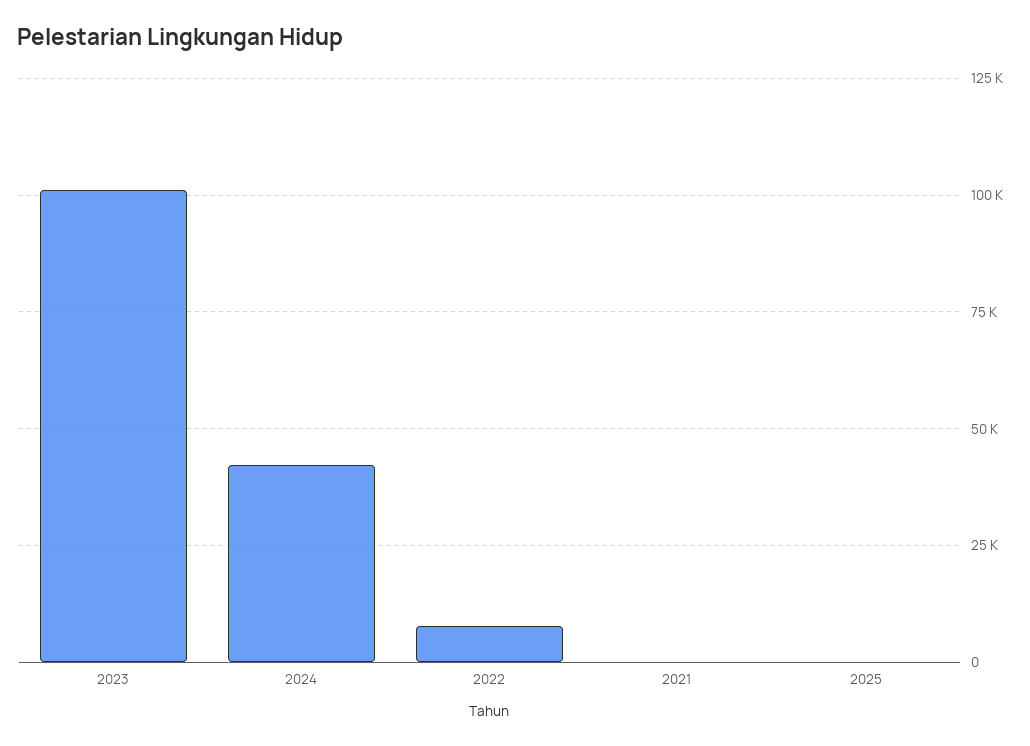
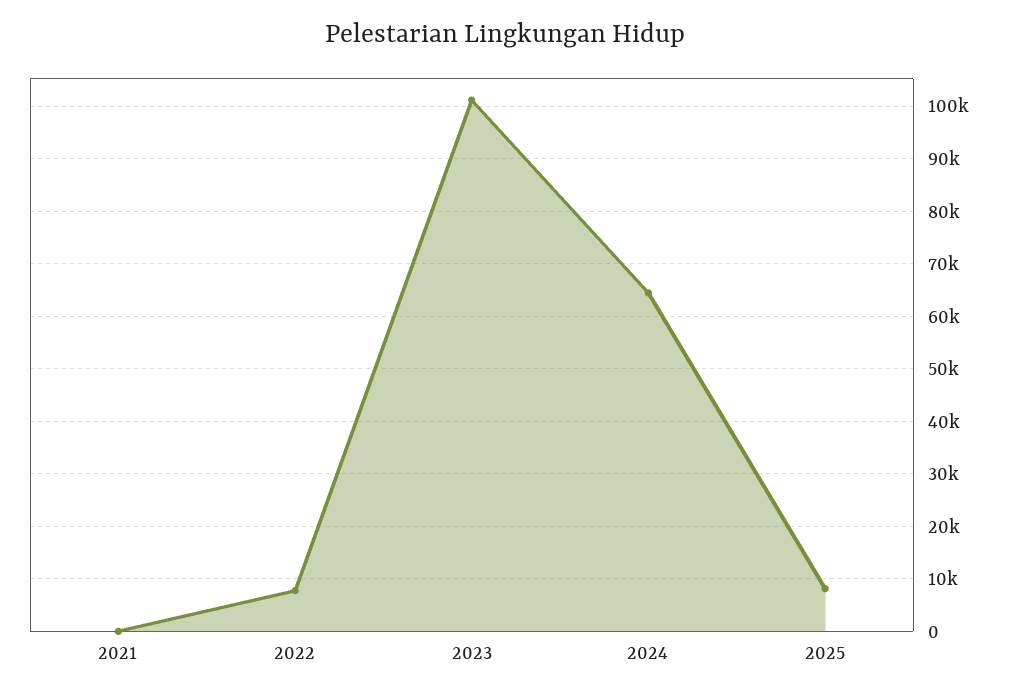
2024: 42500 -> 64000
2025: 0 -> 8000

